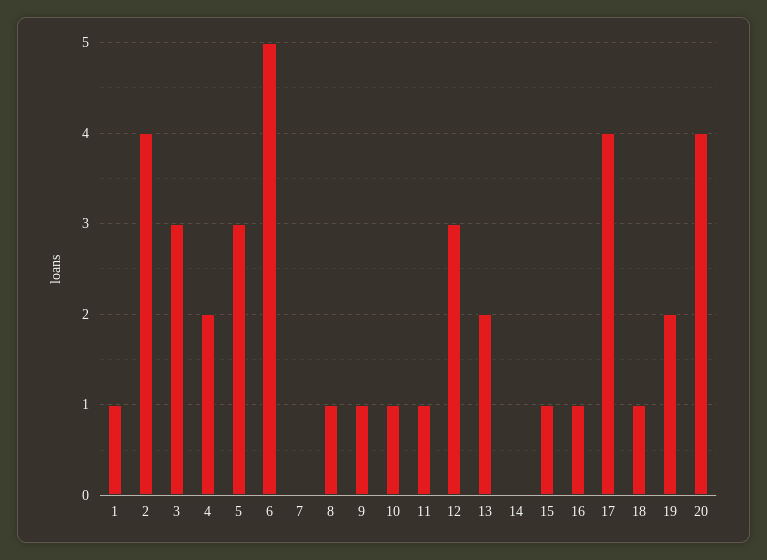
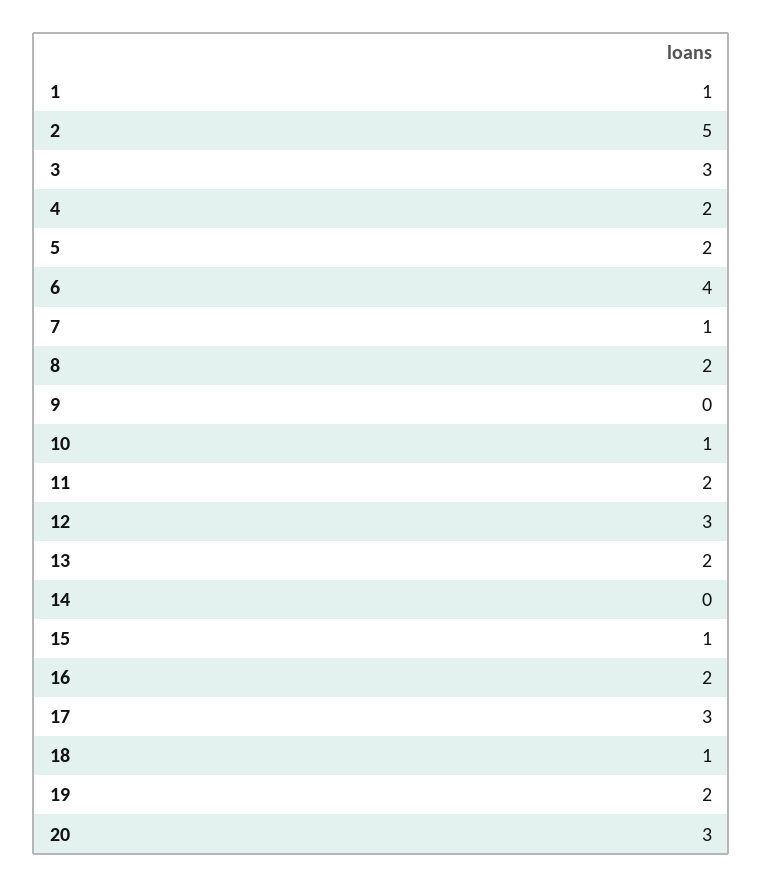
2: 4 -> 5
5: 3 -> 2
6: 5 -> 4
7: 0 -> 1
8: 1 -> 2
9: 1 -> 0
11: 1 -> 2
16: 1 -> 2
17: 4 -> 3
20: 4 -> 3

